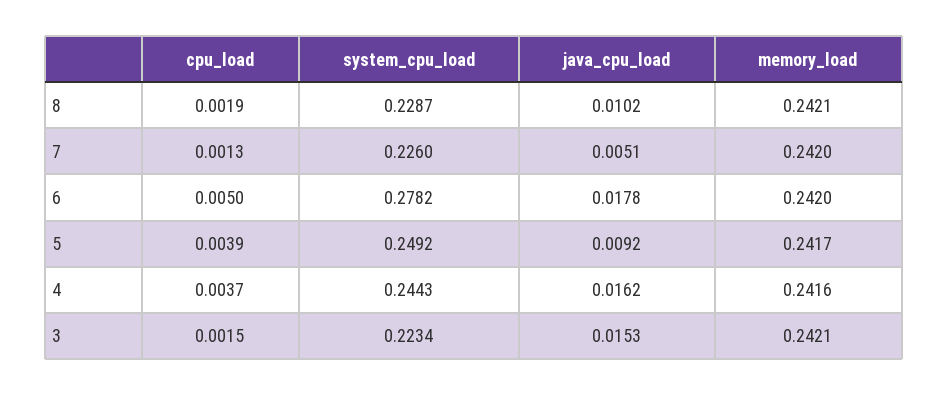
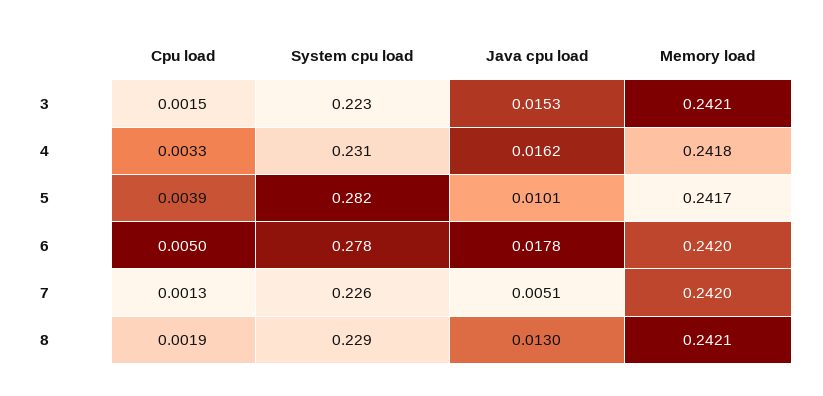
java_cpu_load, 8: 0.0102 -> 0.013
system_cpu_load, 5: 0.2492 -> 0.282
java_cpu_load, 5: 0.0092 -> 0.0101
cpu_load, 4: 0.0037 -> 0.0033
system_cpu_load, 4: 0.2443 -> 0.231
memory_load, 4: 0.2416 -> 0.2418

